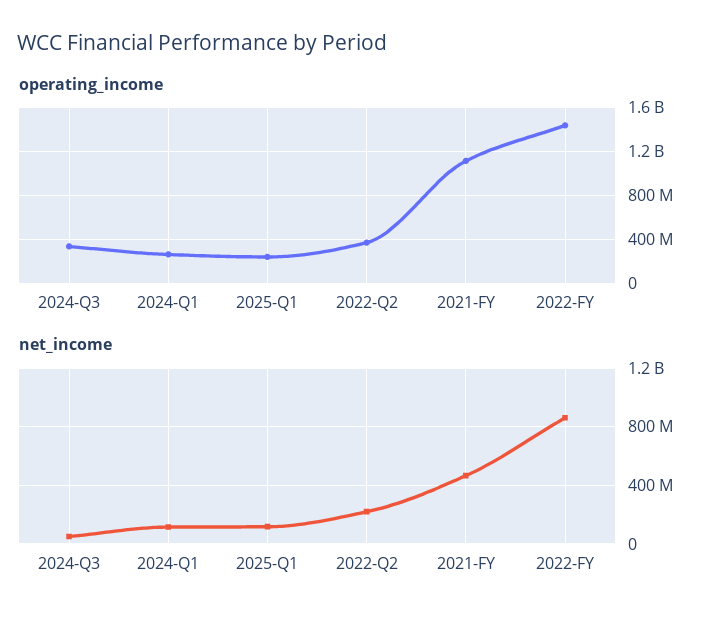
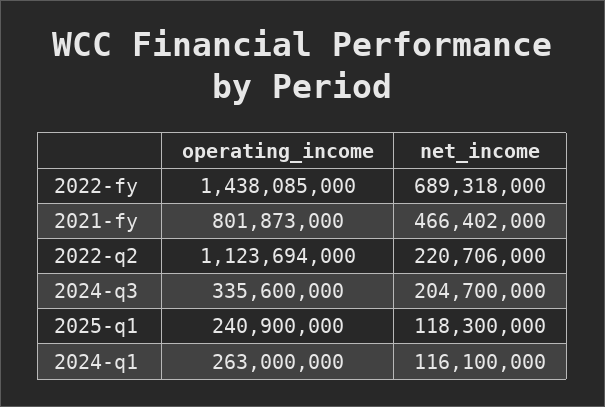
operating_income, 2022-Q2: 400000000 -> 1123694000
operating_income, 2021-FY: 1100000000 -> 801873000
net_income, 2024-Q3: 50000000 -> 204700000
net_income, 2022-FY: 850000000 -> 689318000

